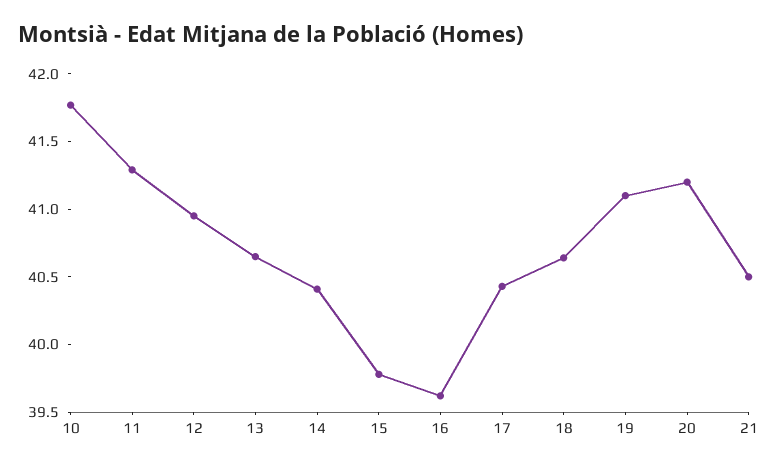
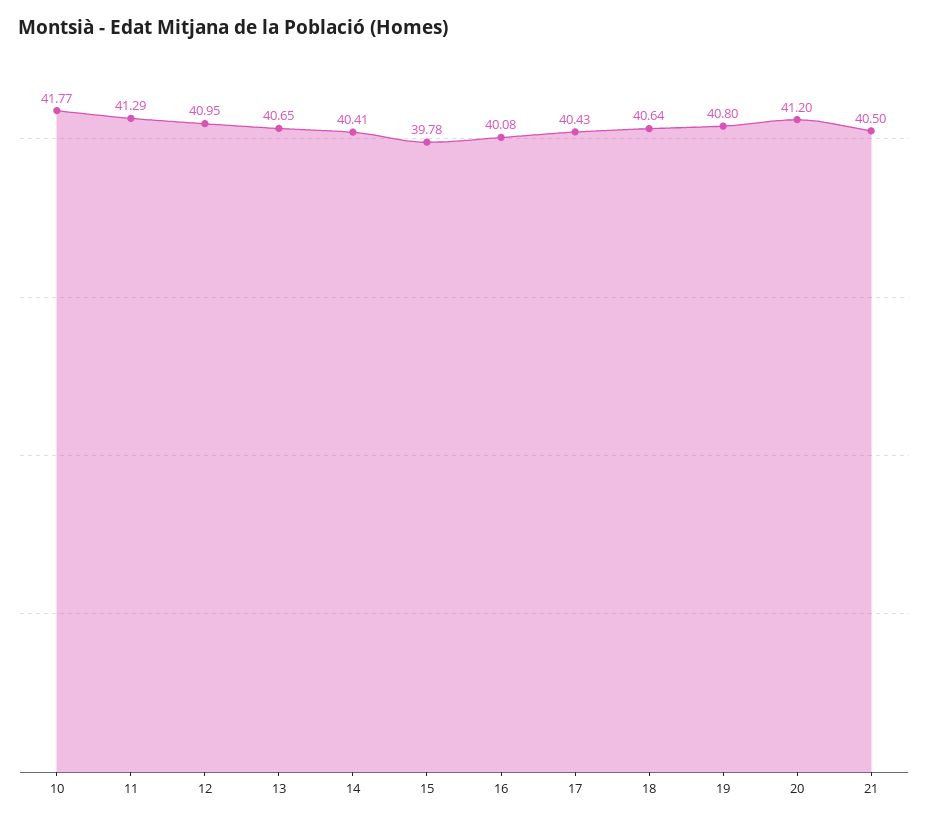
16: 39.6 -> 40.08
19: 41.1 -> 40.8

